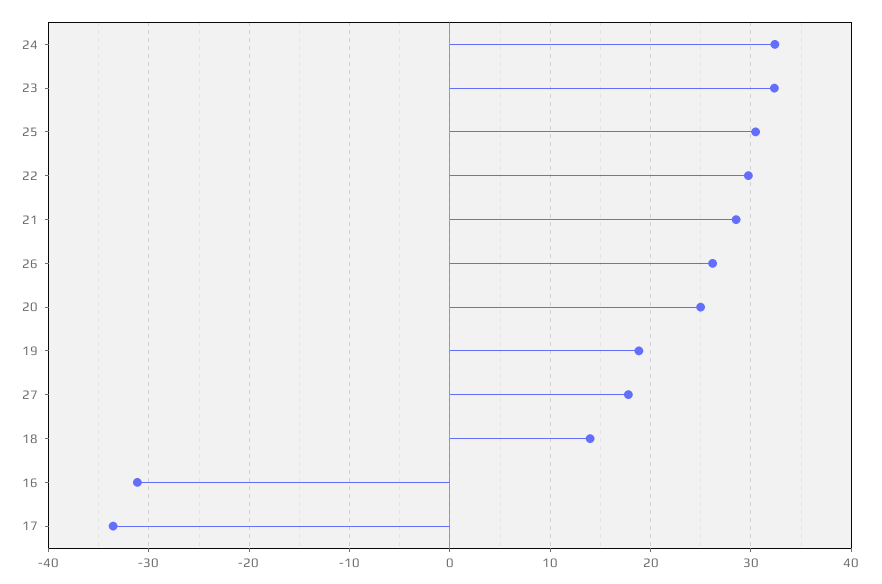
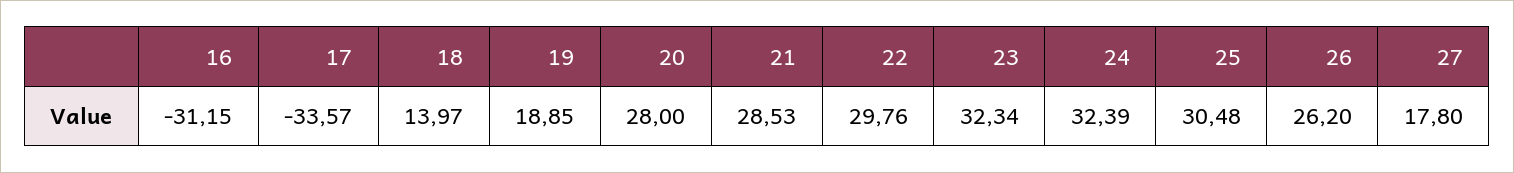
20: 25 -> 28

